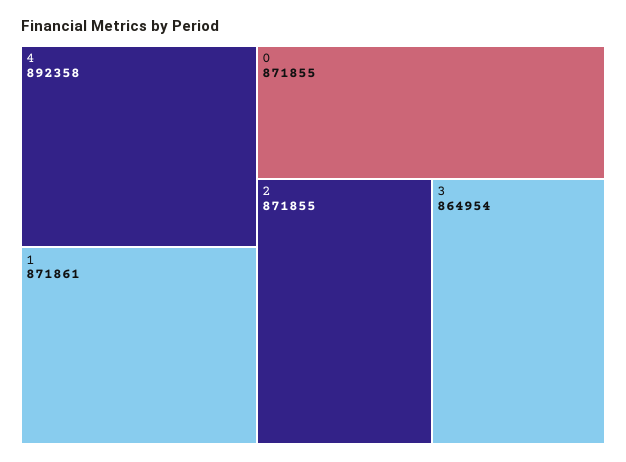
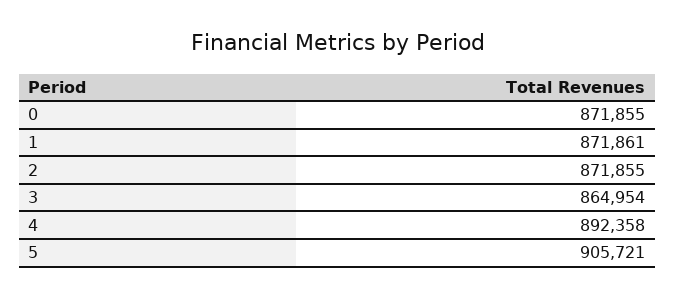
5: none -> 905721

